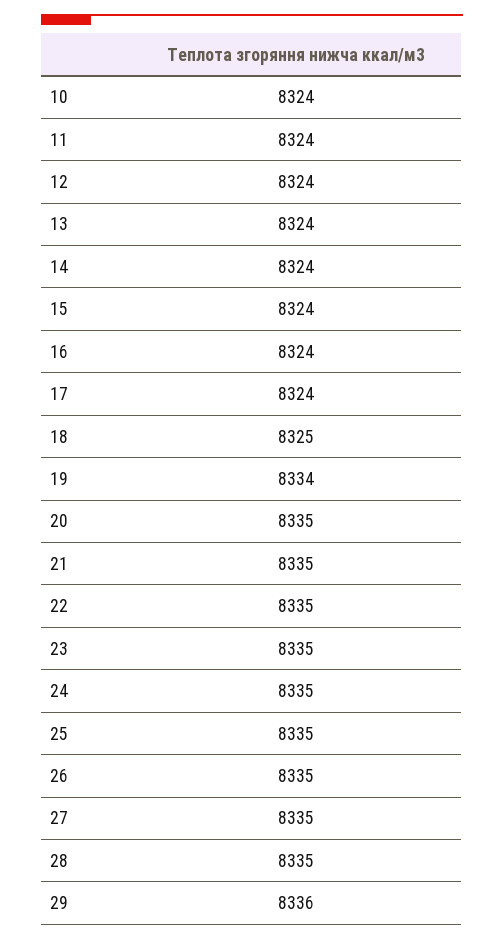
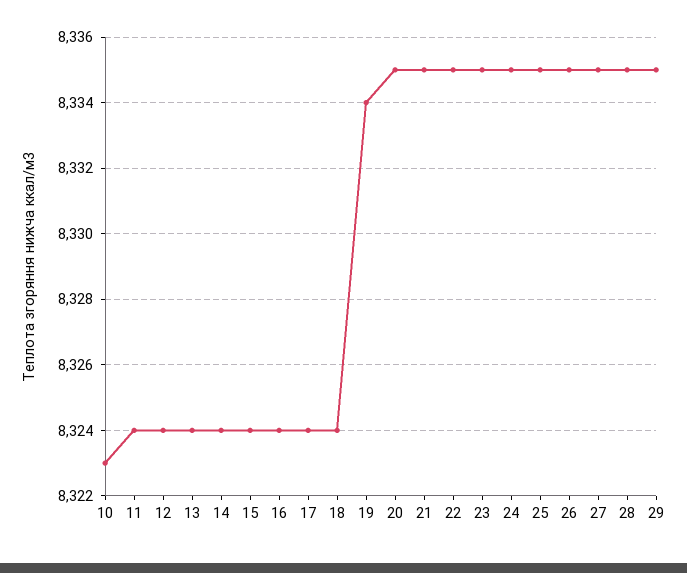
10: 8324 -> 8323
18: 8325 -> 8324
29: 8336 -> 8335

